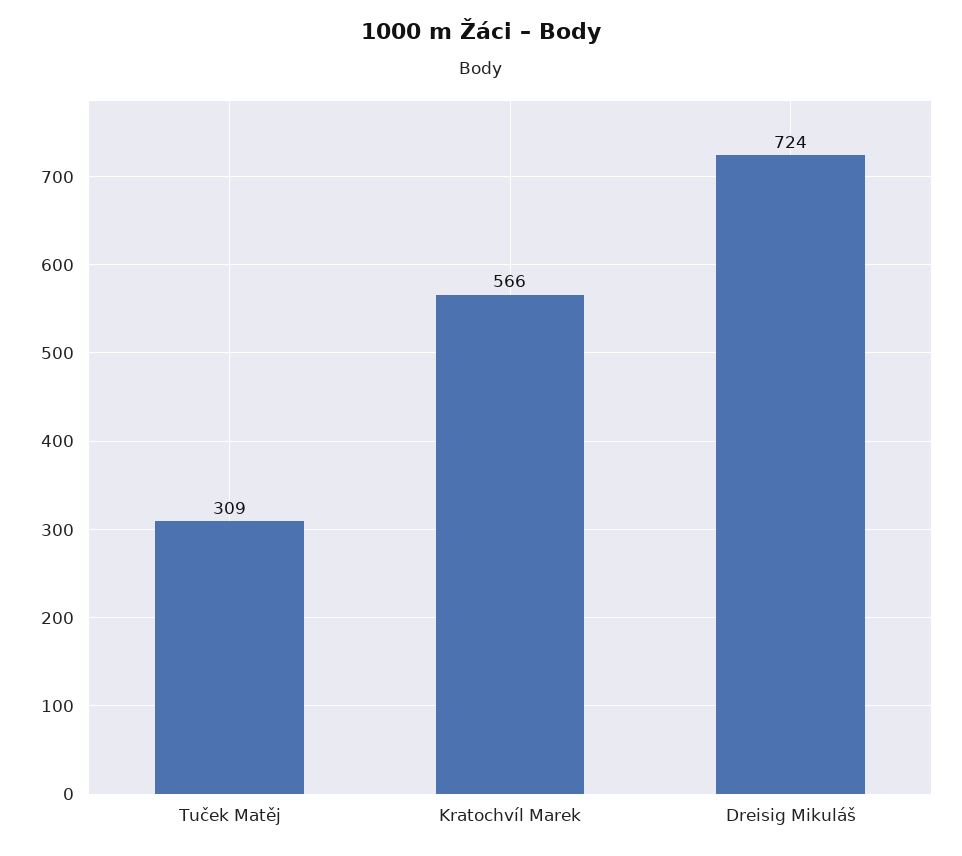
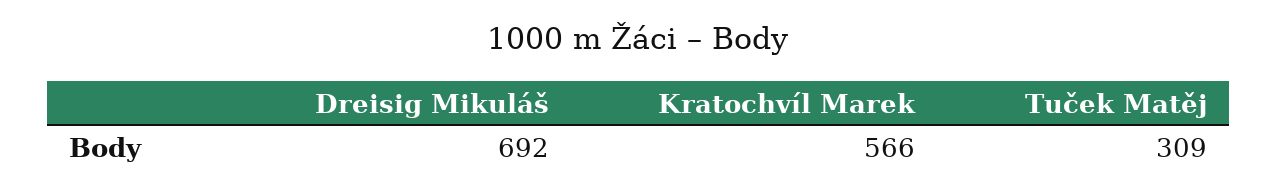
Dreisig Mikuláš: 724 -> 692

